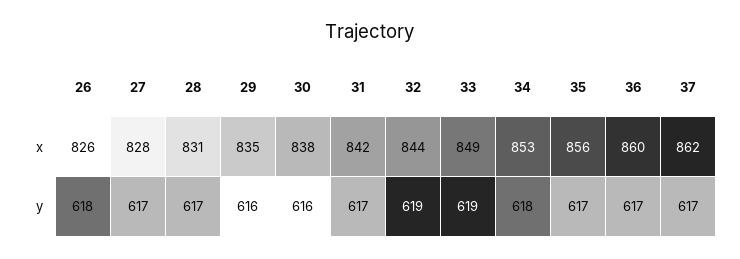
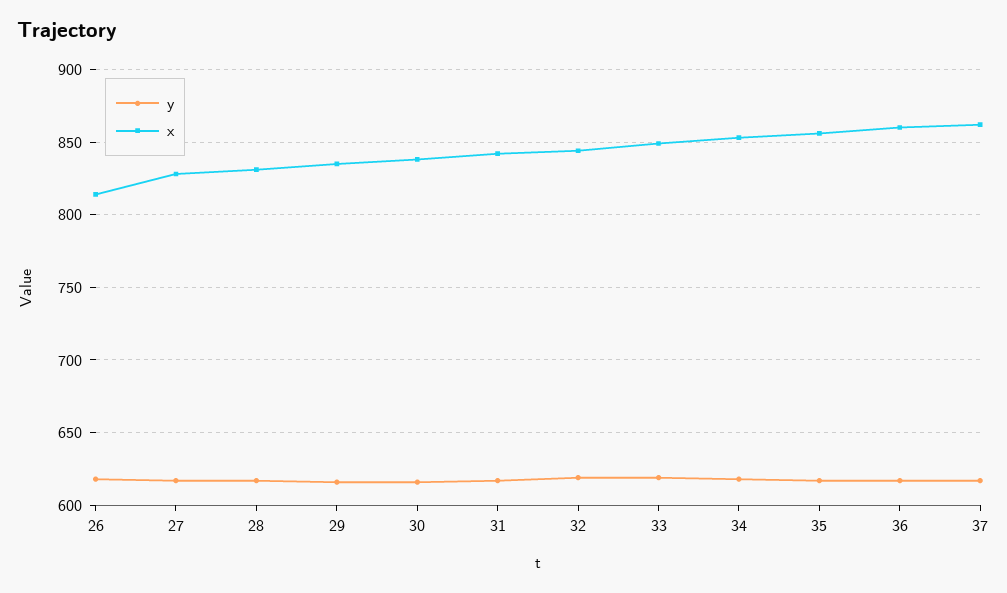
x, 26: 826 -> 815

